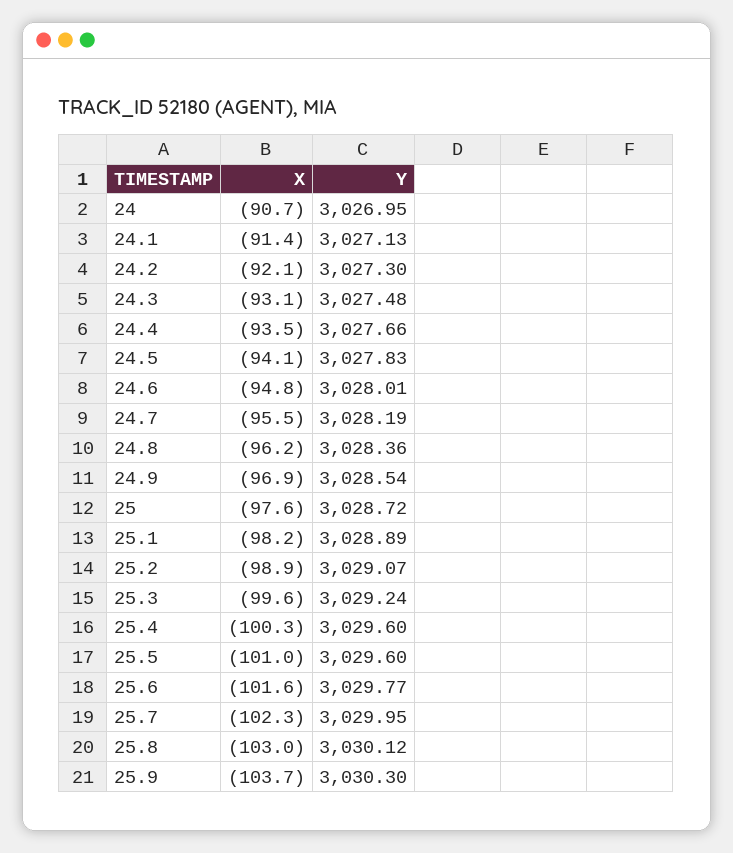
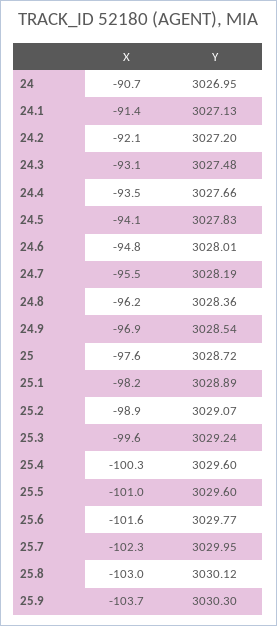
Y, 24.2: 3027.3 -> 3027.2

